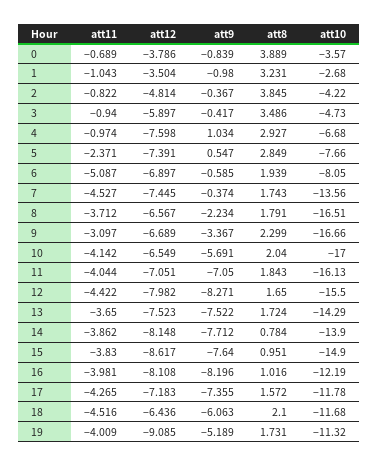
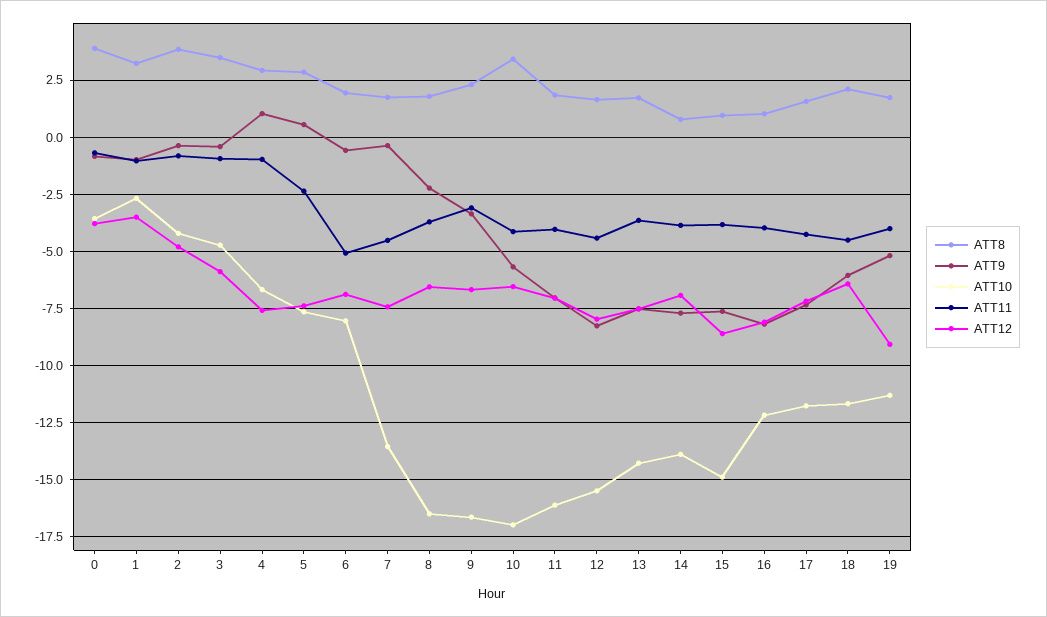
att8, 10: 2.04 -> 3.5
att12, 14: -8.148 -> -7

